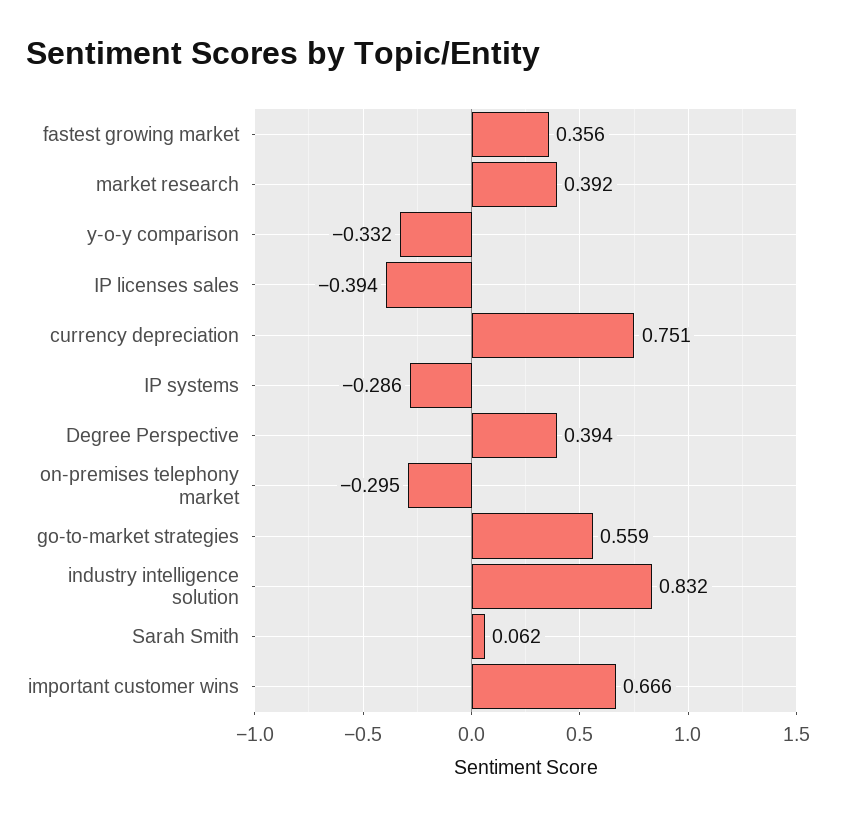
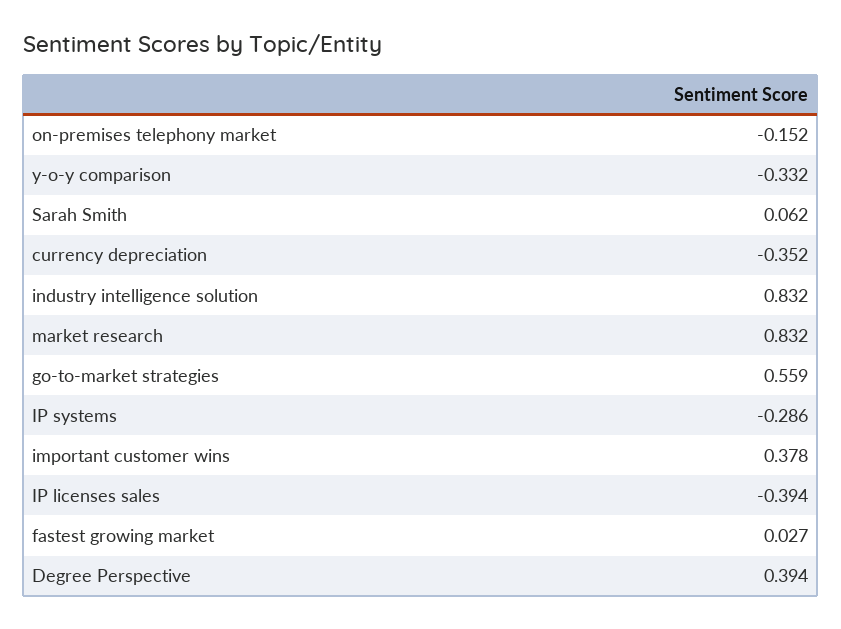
fastest growing market: 0.356 -> 0.027
market research: 0.392 -> 0.832
currency depreciation: 0.751 -> -0.352
on-premises telephony market: -0.295 -> -0.152
important customer wins: 0.666 -> 0.378

